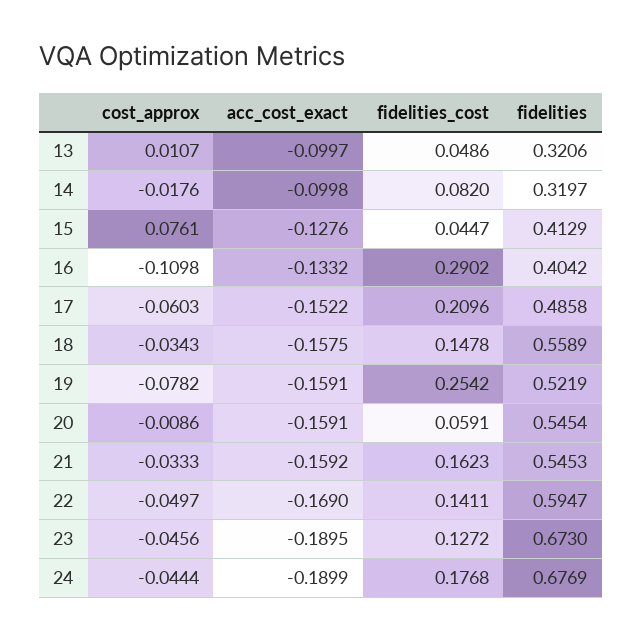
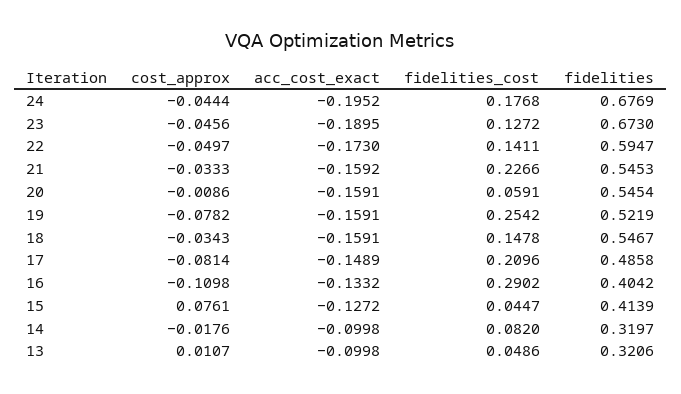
acc_cost_exact, 13: -0.0997 -> -0.0998
acc_cost_exact, 15: -0.1276 -> -0.1272
fidelities, 15: 0.4129 -> 0.4139
cost_approx, 17: -0.0603 -> -0.0814
acc_cost_exact, 17: -0.1522 -> -0.1489
acc_cost_exact, 18: -0.1575 -> -0.1591
fidelities, 18: 0.5589 -> 0.5467
fidelities_cost, 21: 0.1623 -> 0.2266
acc_cost_exact, 22: -0.169 -> -0.173
acc_cost_exact, 24: -0.1899 -> -0.1952

